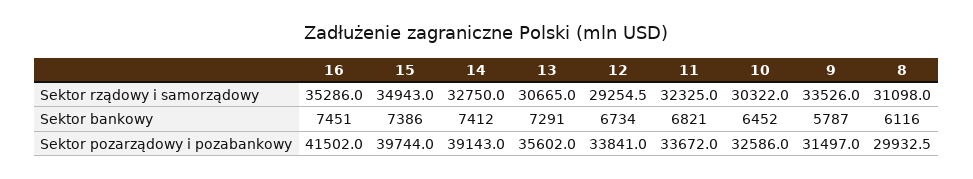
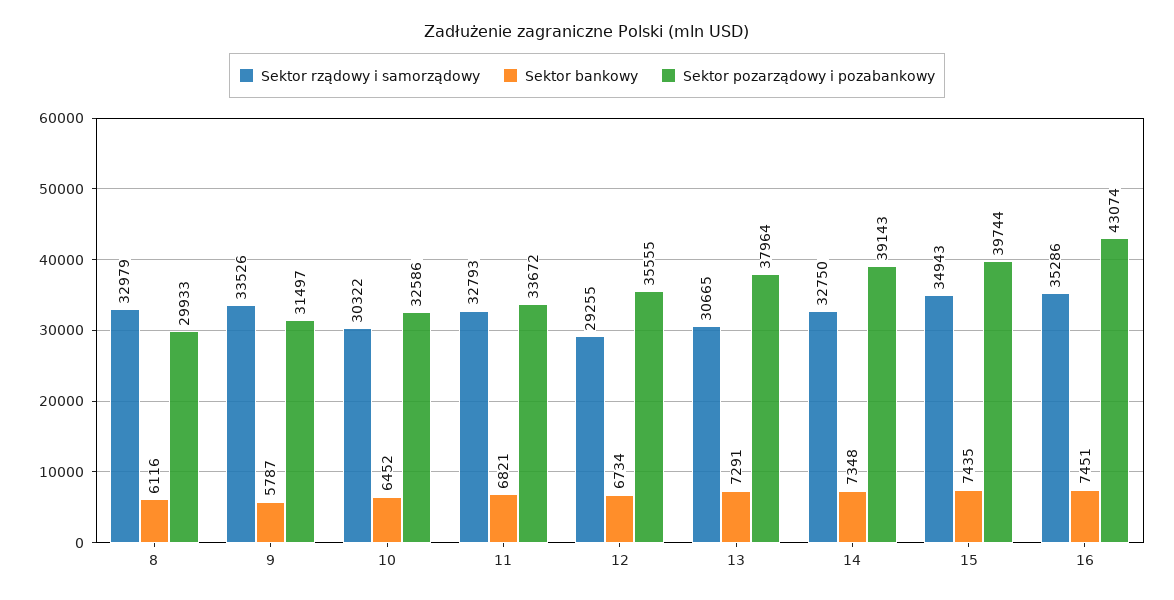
Sektor rządowy i samorządowy, 11: 32325 -> 32793
Sektor rządowy i samorządowy, 8: 31098 -> 32979
Sektor bankowy, 15: 7386 -> 7435
Sektor bankowy, 14: 7412 -> 7348
Sektor pozarządowy i pozabankowy, 16: 41502 -> 43074
Sektor pozarządowy i pozabankowy, 13: 35602 -> 37964
Sektor pozarządowy i pozabankowy, 12: 33841 -> 35555

